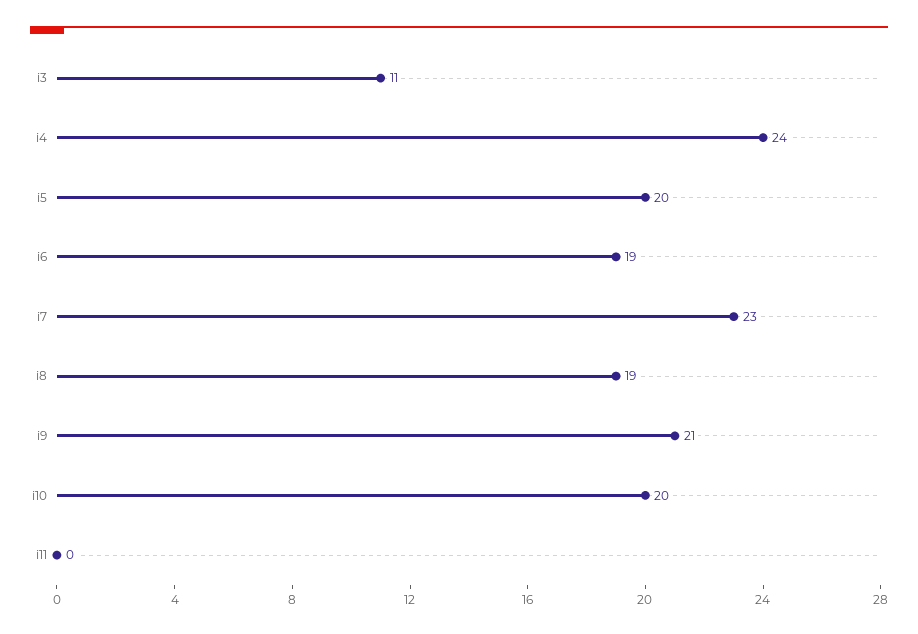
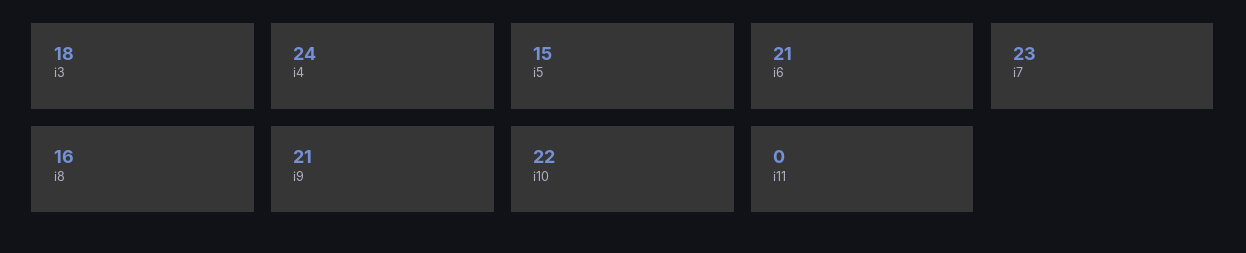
i3: 11 -> 18
i5: 20 -> 15
i6: 19 -> 21
i8: 19 -> 16
i10: 20 -> 22

